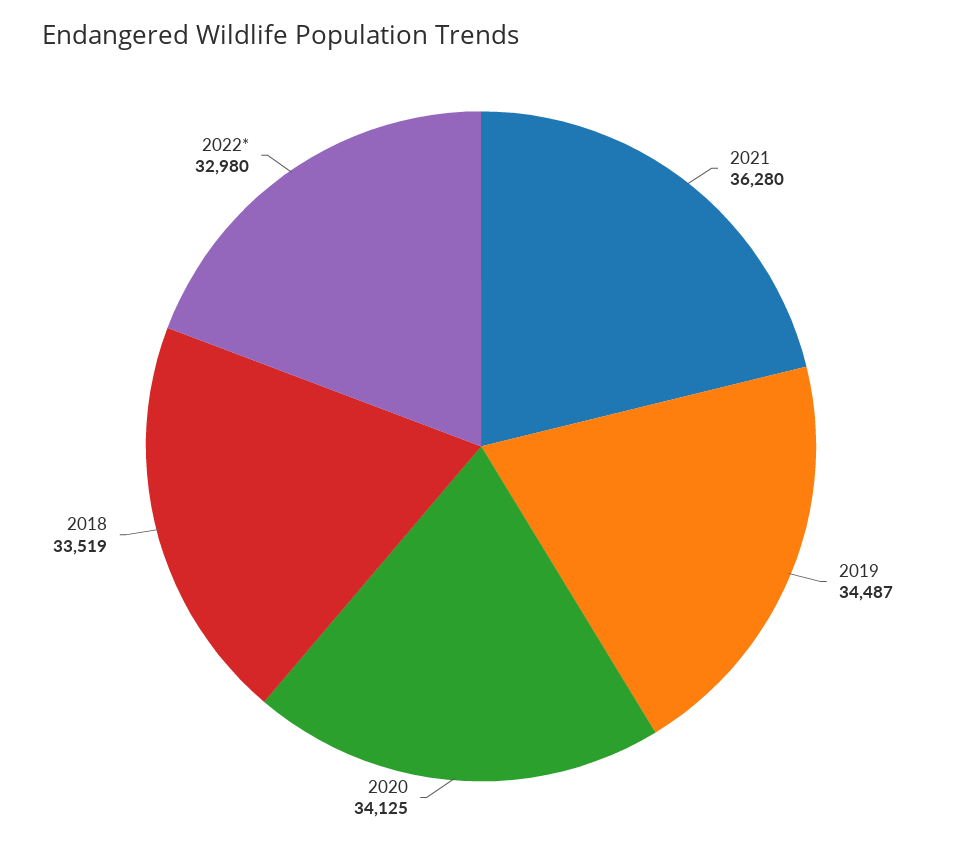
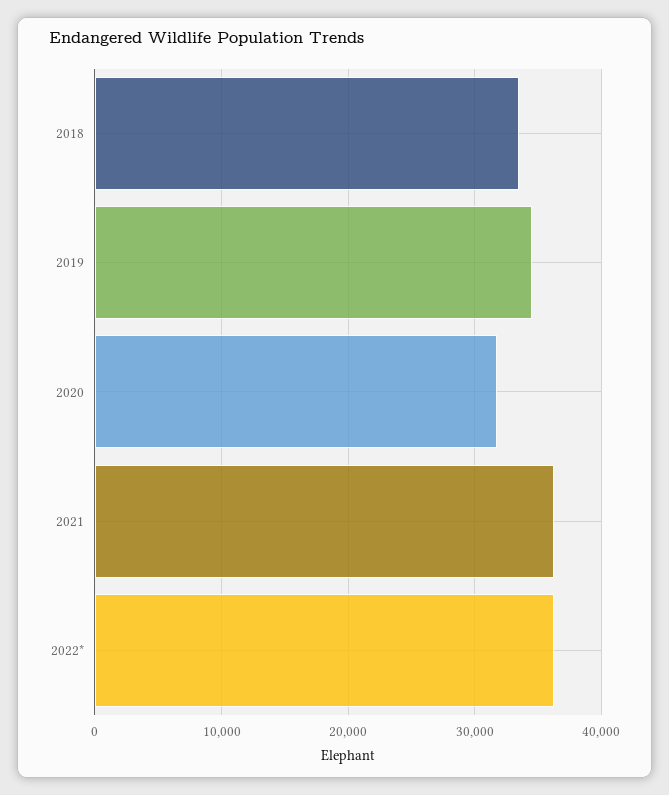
2020: 34125 -> 32000
2022*: 32980 -> 36000

